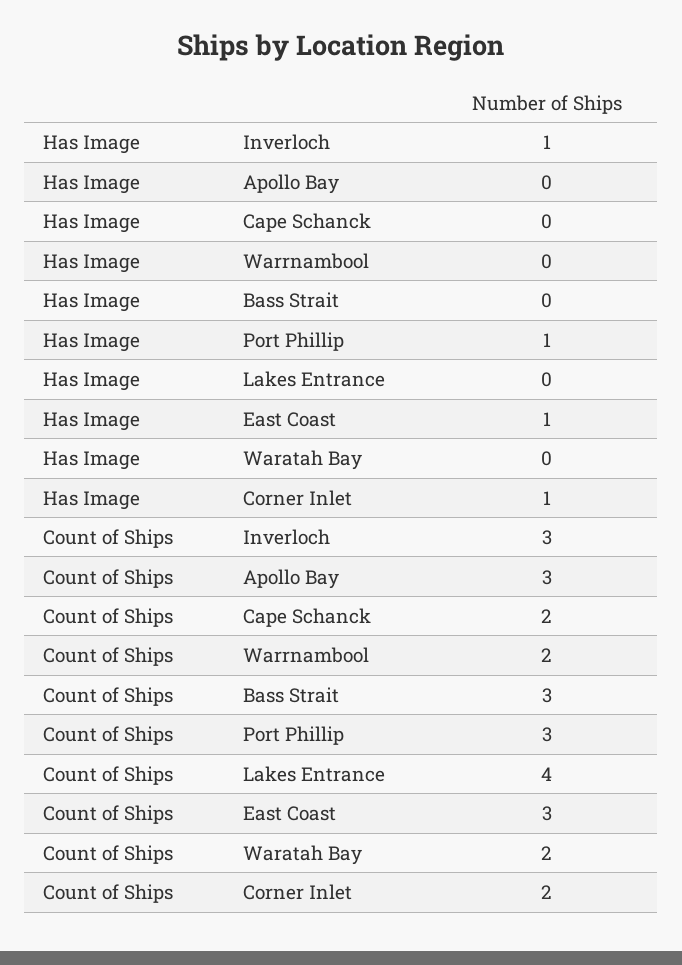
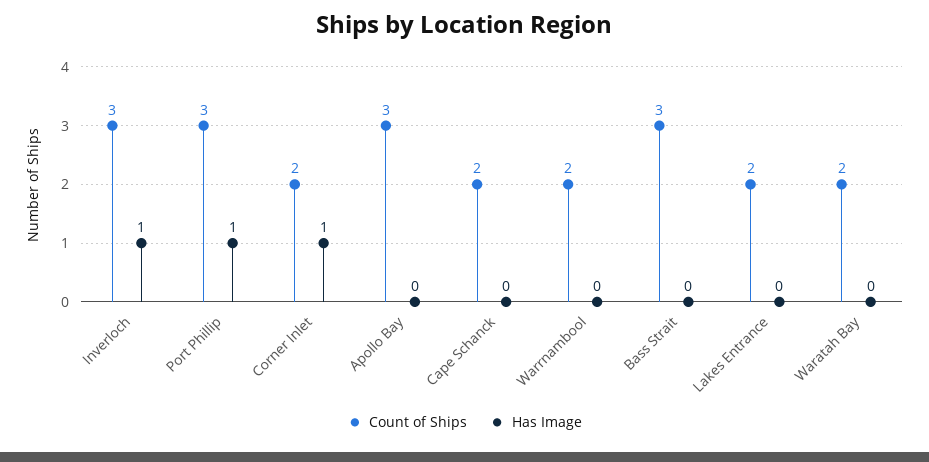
Has Image, East Coast: 1 -> none
Count of Ships, Lakes Entrance: 4 -> 2
Count of Ships, East Coast: 3 -> none

